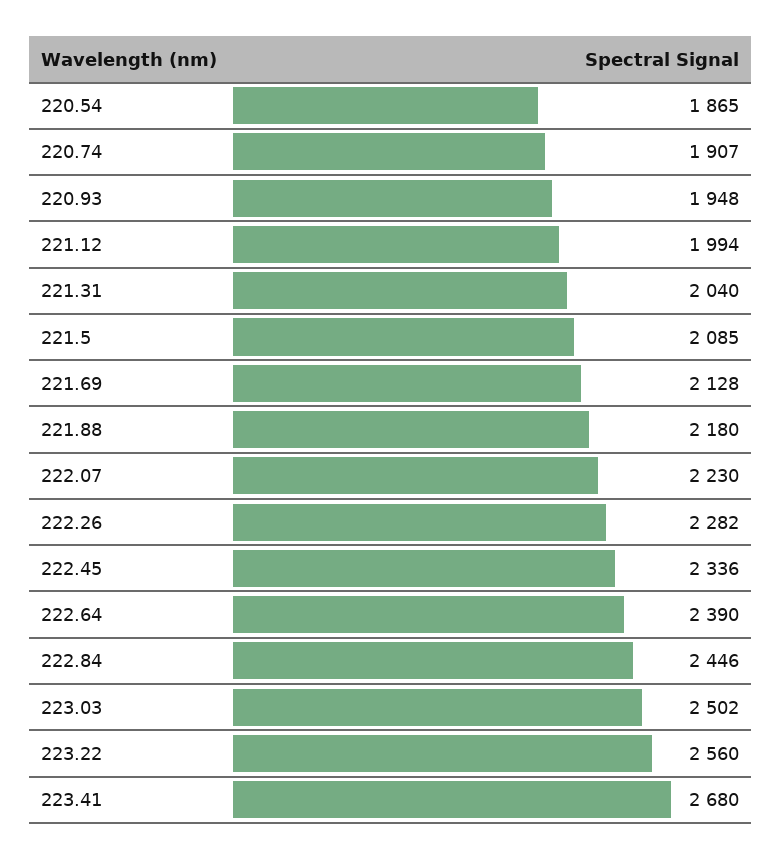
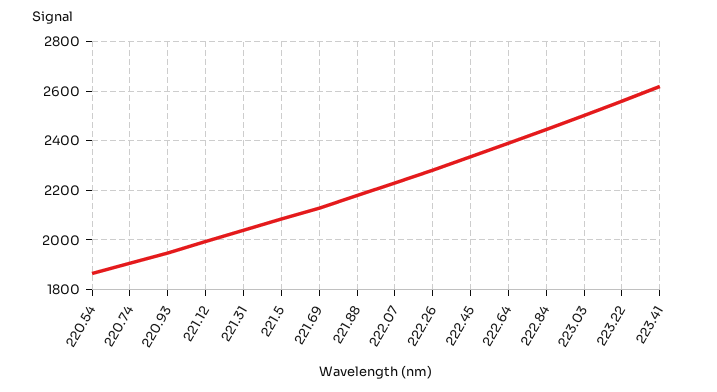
223.41: 2680 -> 2625

